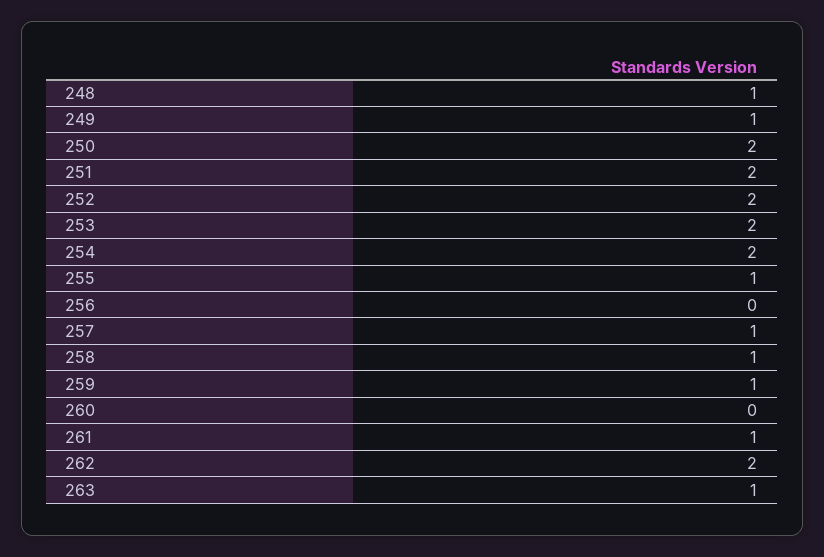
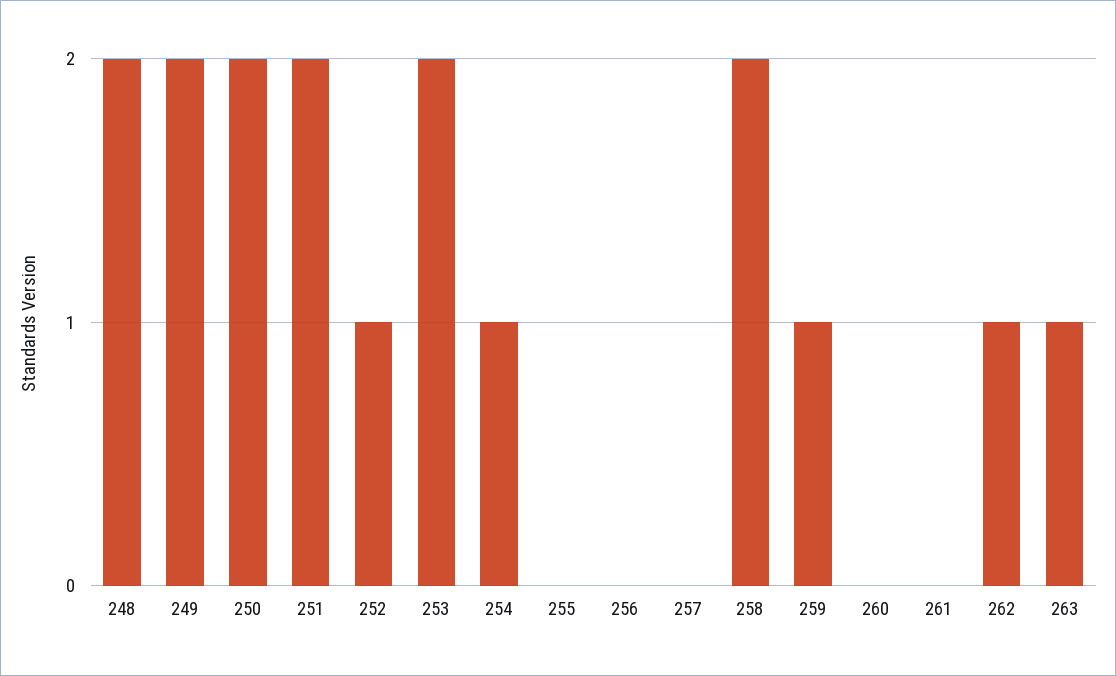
248: 1 -> 2
249: 1 -> 2
252: 2 -> 1
254: 2 -> 1
255: 1 -> 0
257: 1 -> 0
258: 1 -> 2
261: 1 -> 0
262: 2 -> 1

